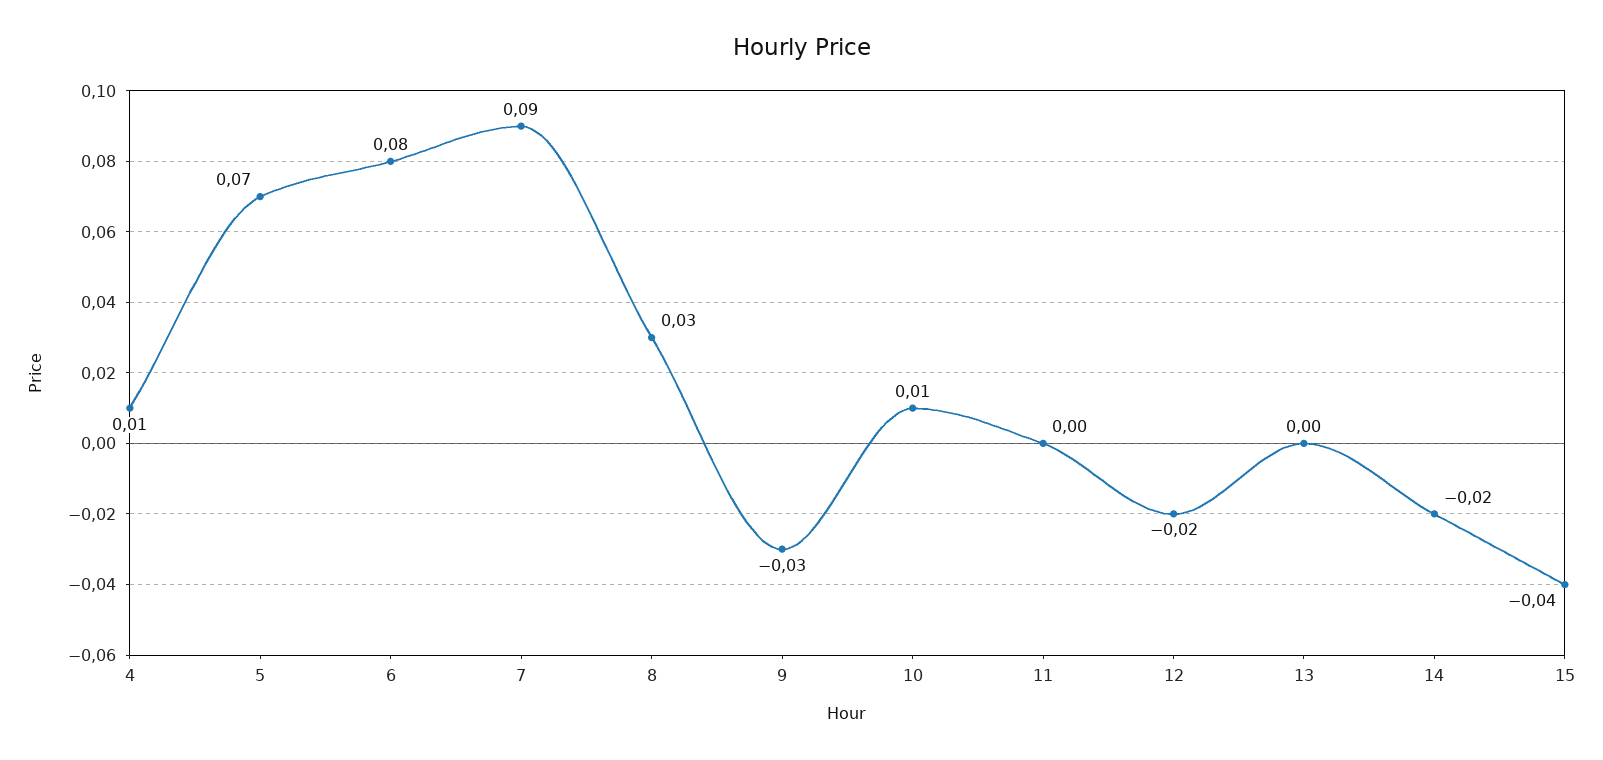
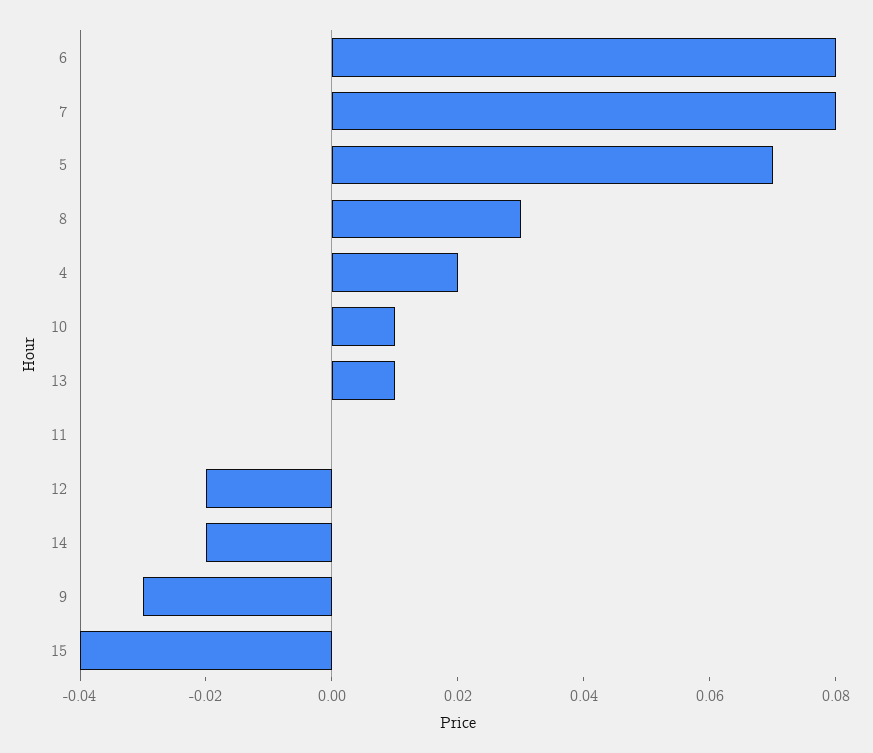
4: 0.01 -> 0.02
7: 0.09 -> 0.08
13: 0 -> 0.01

